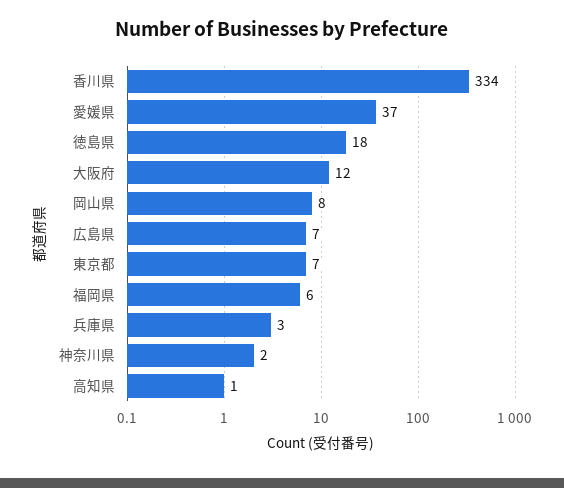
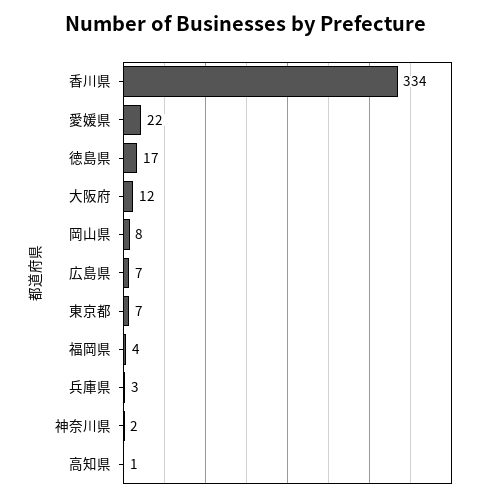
愛媛県: 37 -> 22
徳島県: 18 -> 17
福岡県: 6 -> 4

